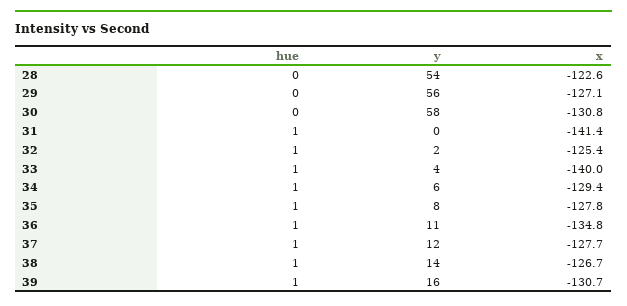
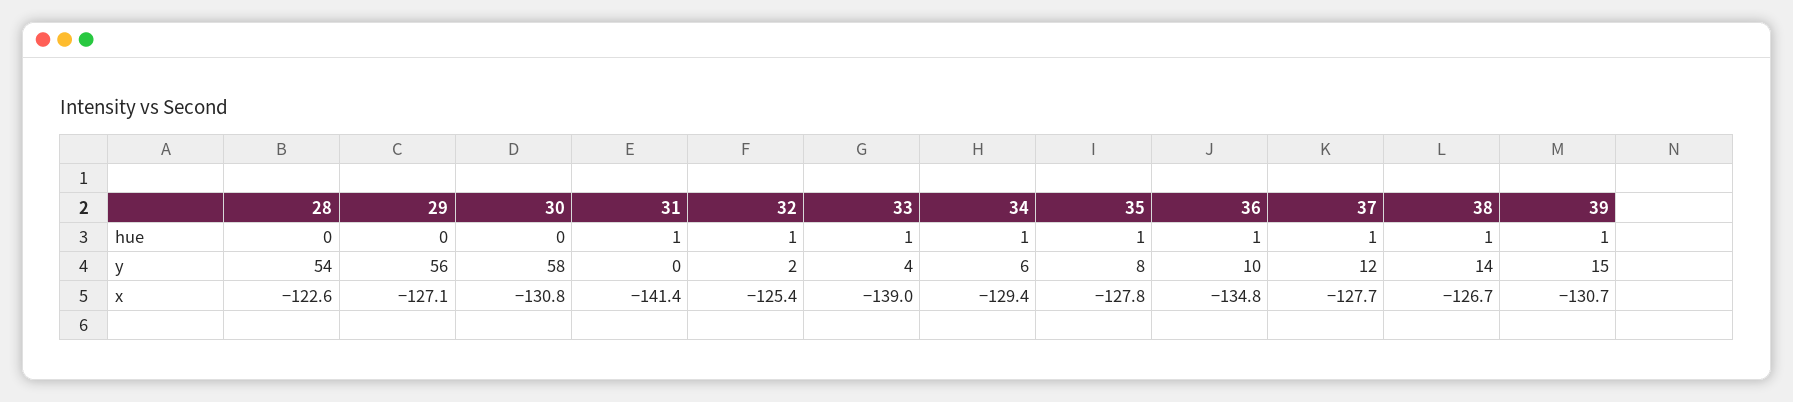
x, 33: -140 -> -139
y, 36: 11 -> 10
y, 39: 16 -> 15

